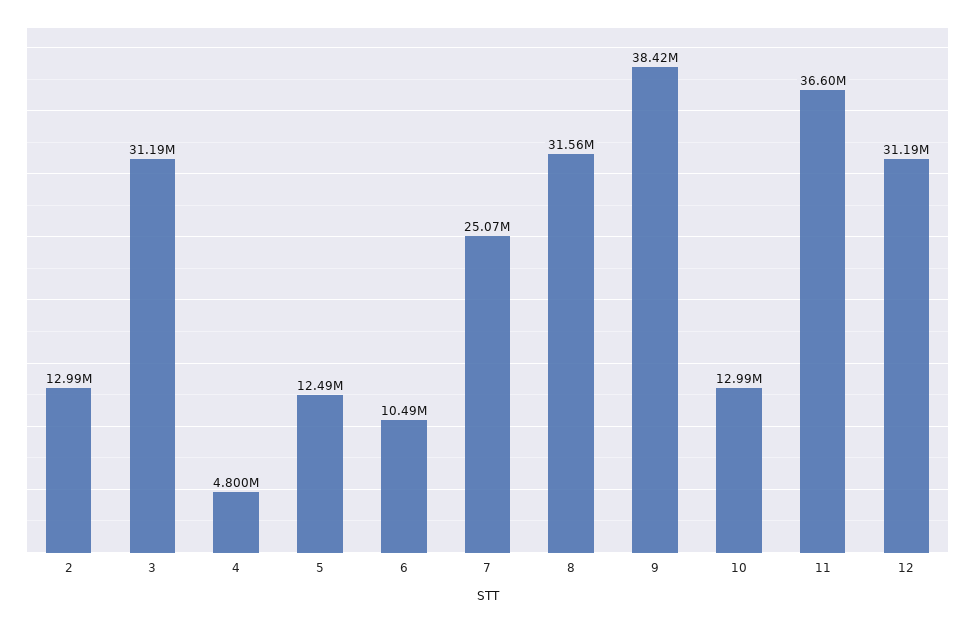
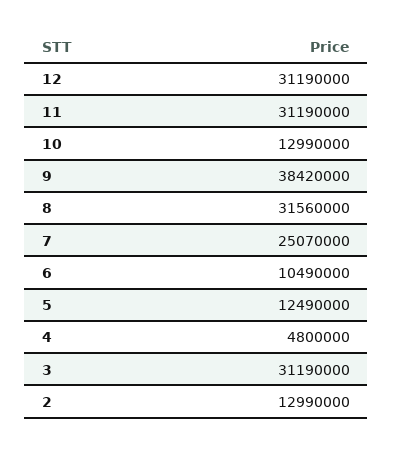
11: 36600000 -> 31190000

